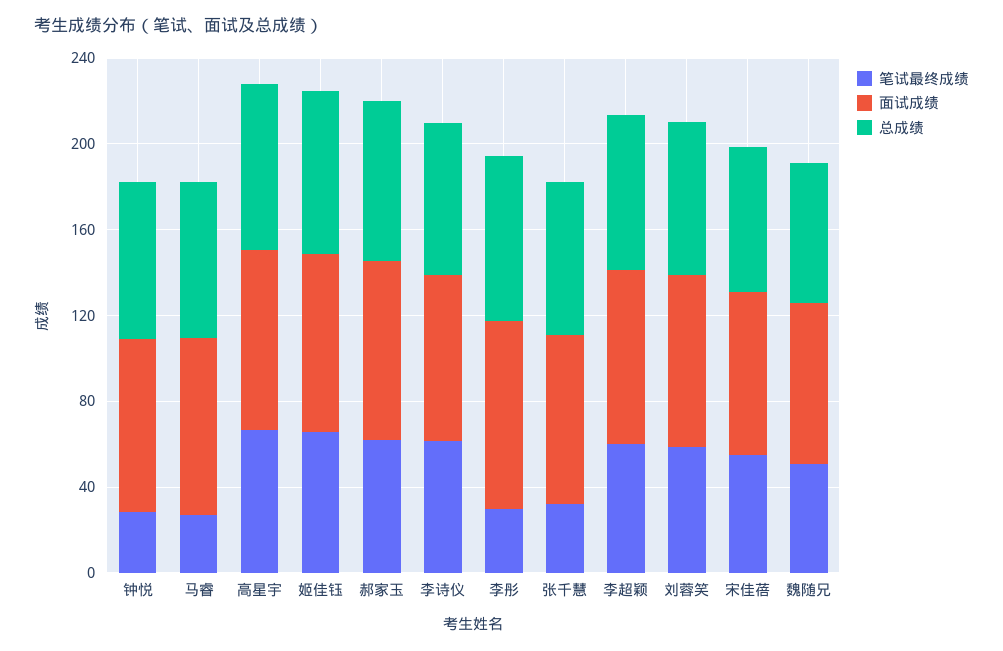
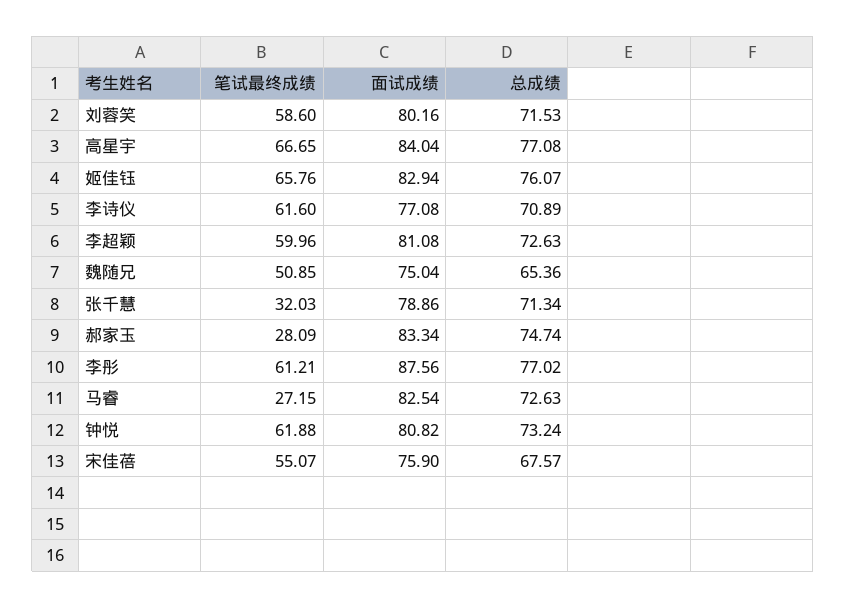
笔试最终成绩, 钟悦: 30 -> 61.88
笔试最终成绩, 郝家玉: 60 -> 28.09
笔试最终成绩, 李彤: 30 -> 61.21

